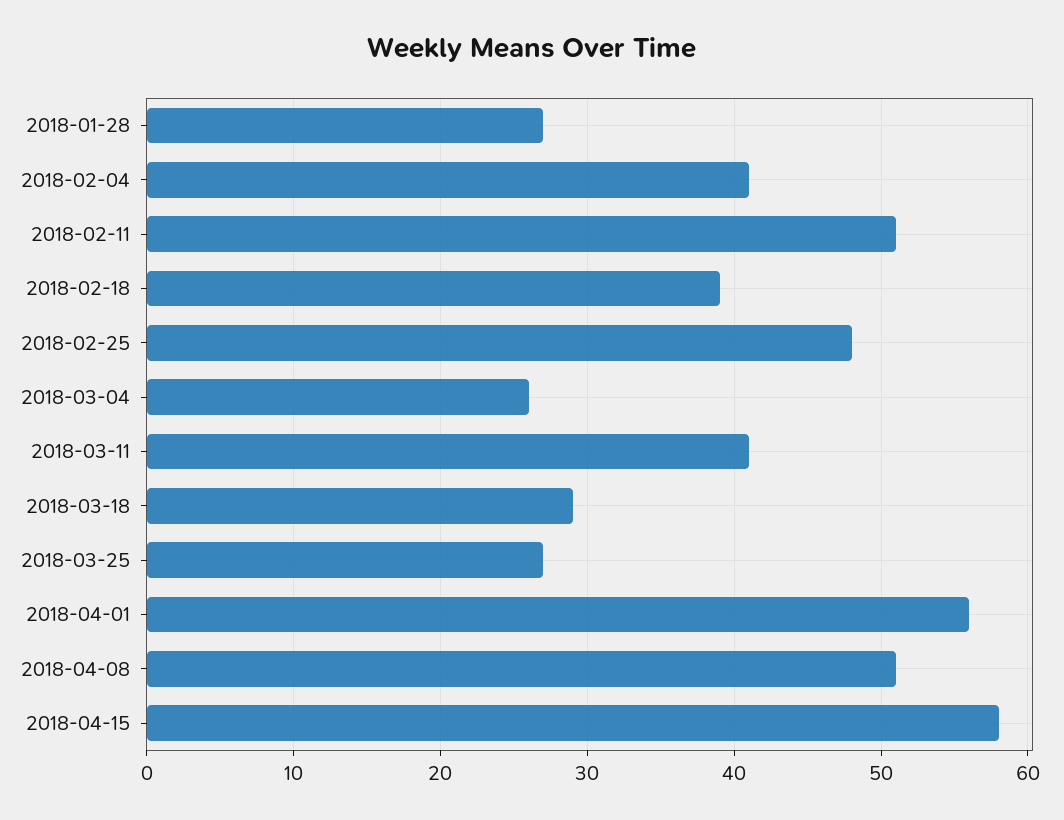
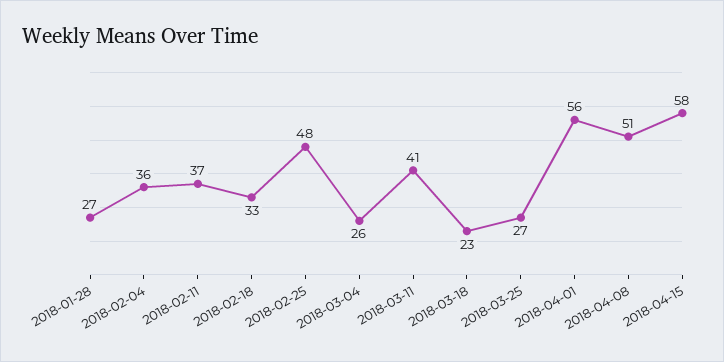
2018-02-04: 41 -> 36
2018-02-11: 51 -> 37
2018-02-18: 39 -> 33
2018-03-18: 29 -> 23

